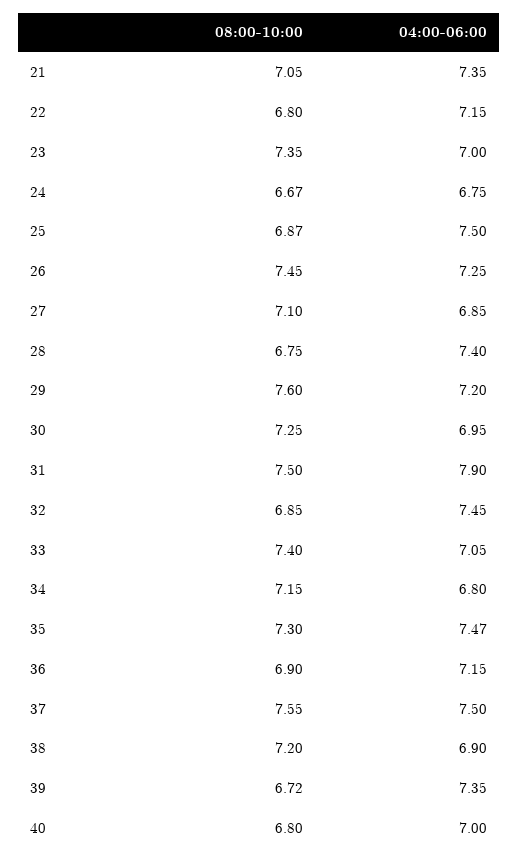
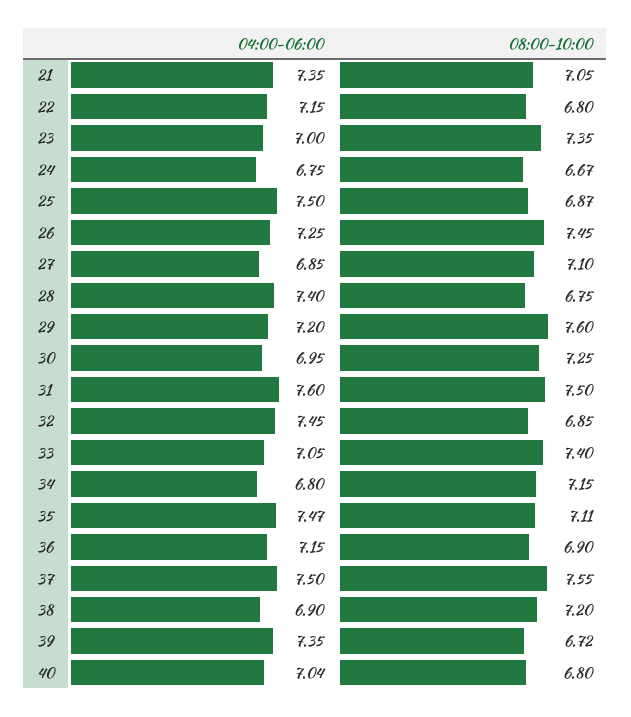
04:00-06:00, 31: 7.9 -> 7.6
08:00-10:00, 35: 7.3 -> 7.11
04:00-06:00, 40: 7 -> 7.04

